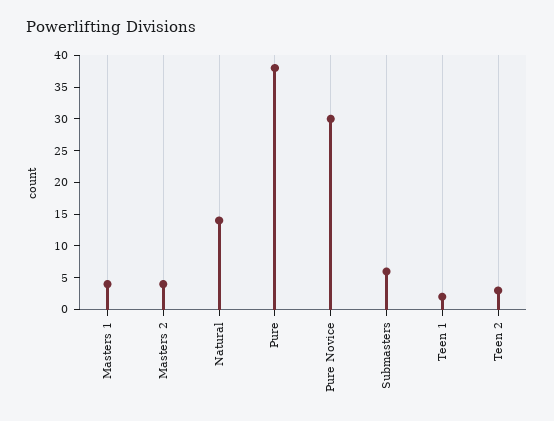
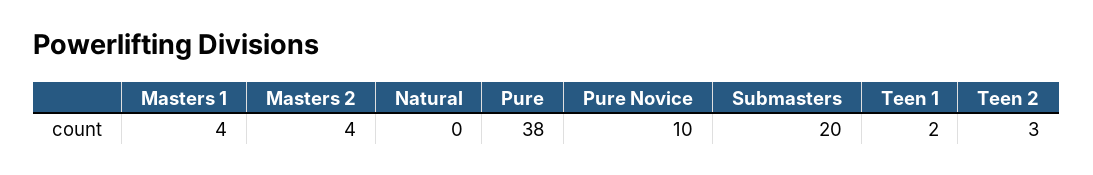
Natural: 15 -> 0
Pure Novice: 30 -> 10
Submasters: 5 -> 20

